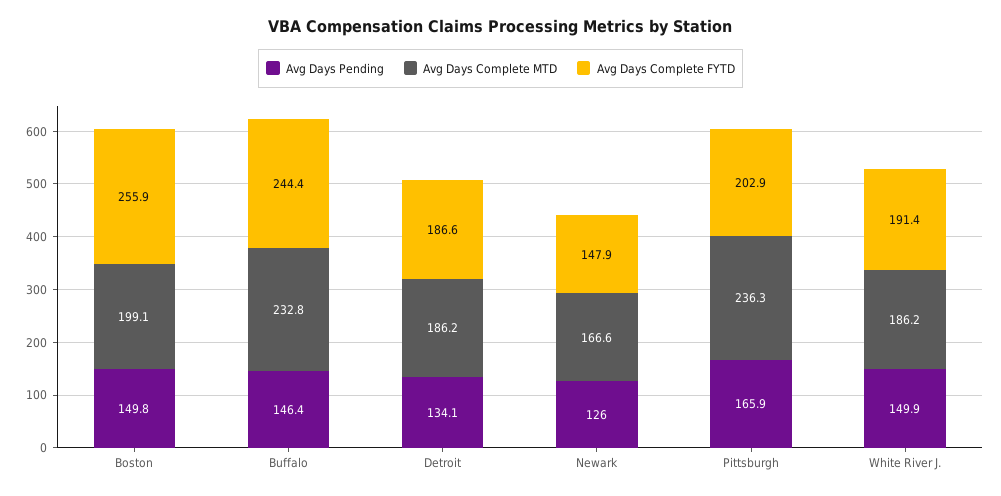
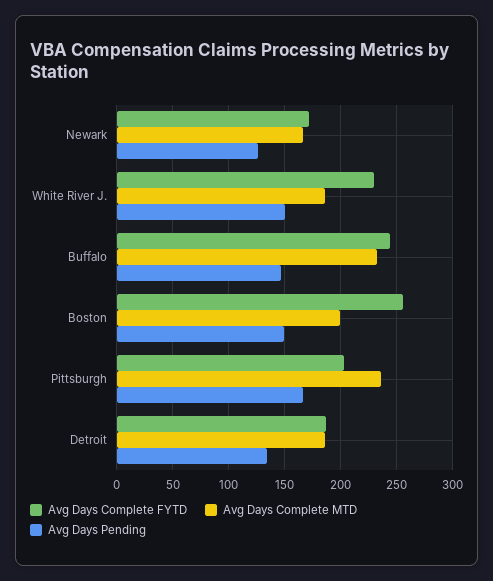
Avg Days Complete FYTD, Newark: 147.9 -> 170
Avg Days Complete FYTD, White River J.: 191.4 -> 230

